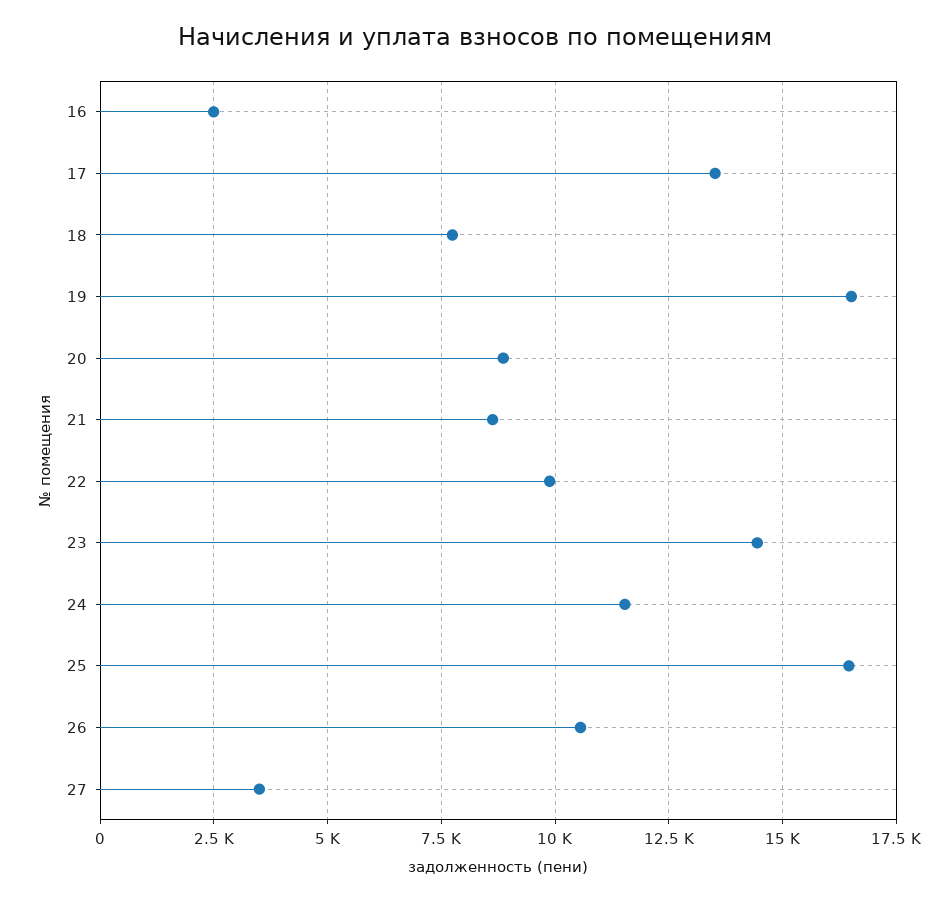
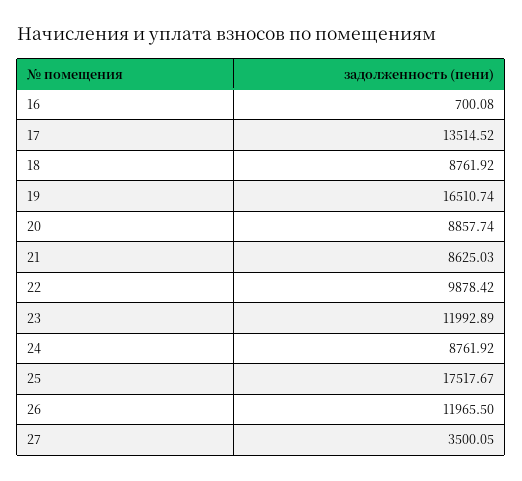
16: 2500 -> 700.08
18: 7750 -> 8761.92
23: 14500 -> 11992.89
24: 11500 -> 8761.92
25: 16500 -> 17517.67
26: 10500 -> 11965.5

